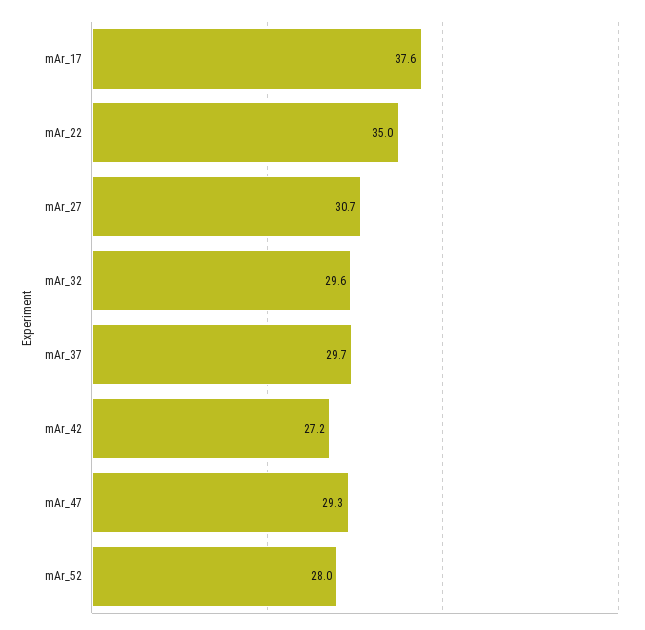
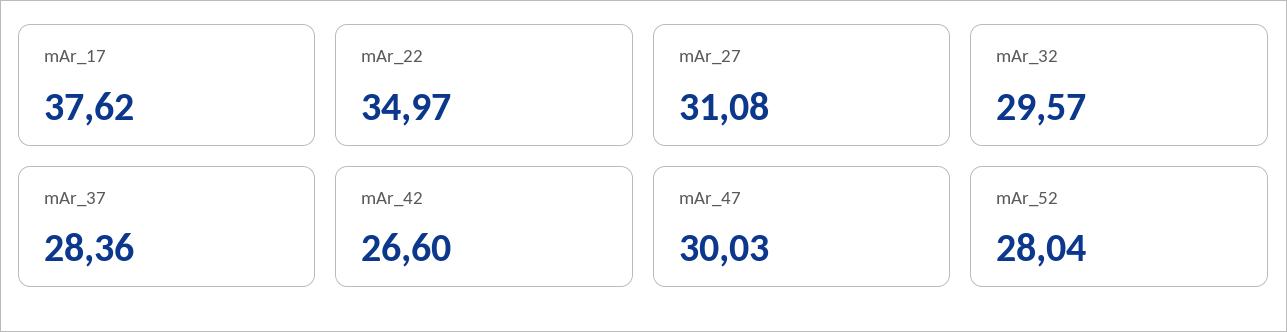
mAr_27: 30.7 -> 31.08
mAr_37: 29.7 -> 28.36
mAr_42: 27.2 -> 26.6
mAr_47: 29.3 -> 30.03

